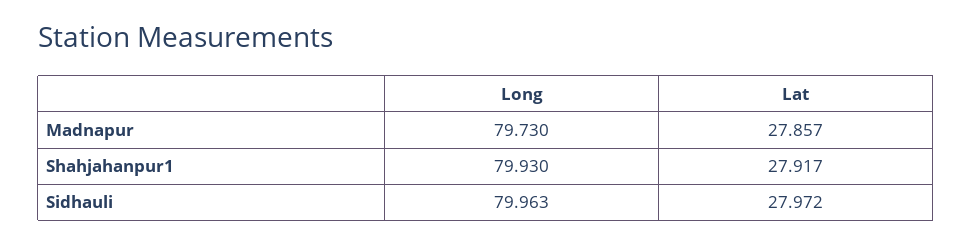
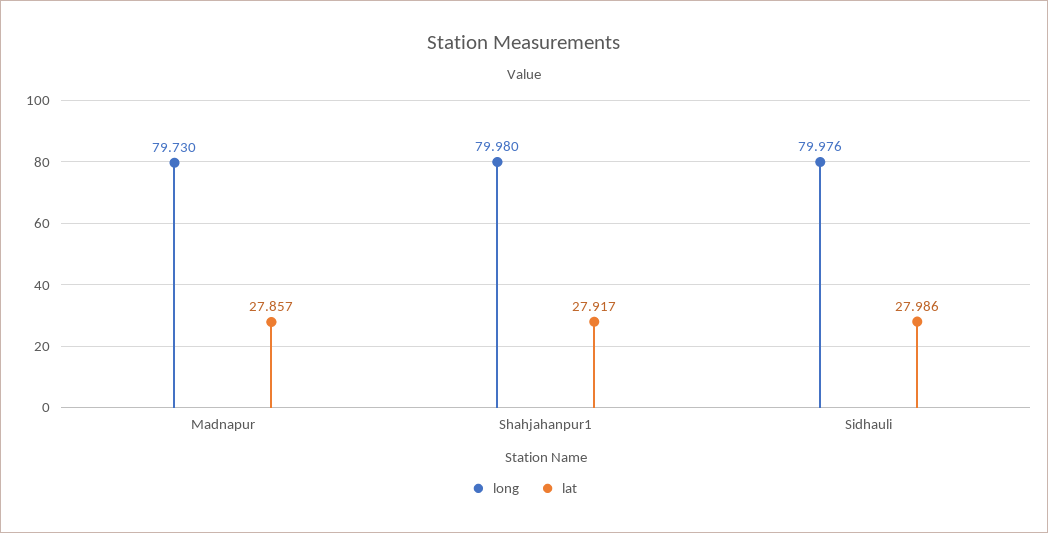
Long, Shahjahanpur1: 79.93 -> 79.98
Long, Sidhauli: 79.963 -> 79.976
Lat, Sidhauli: 27.972 -> 27.986

